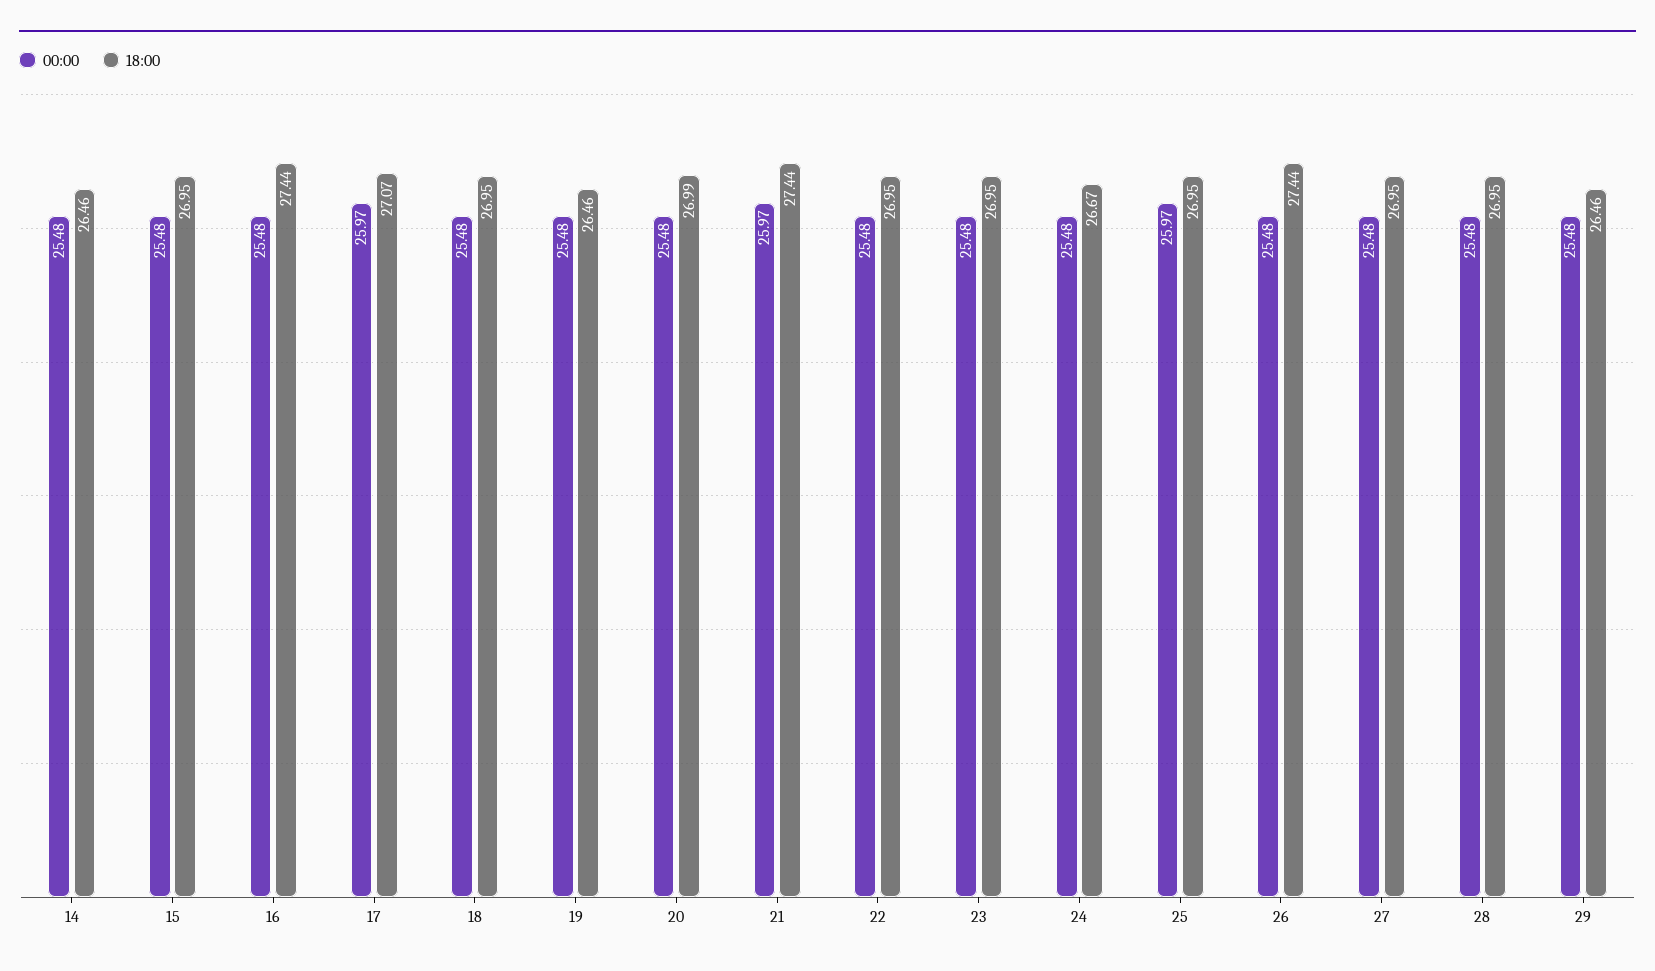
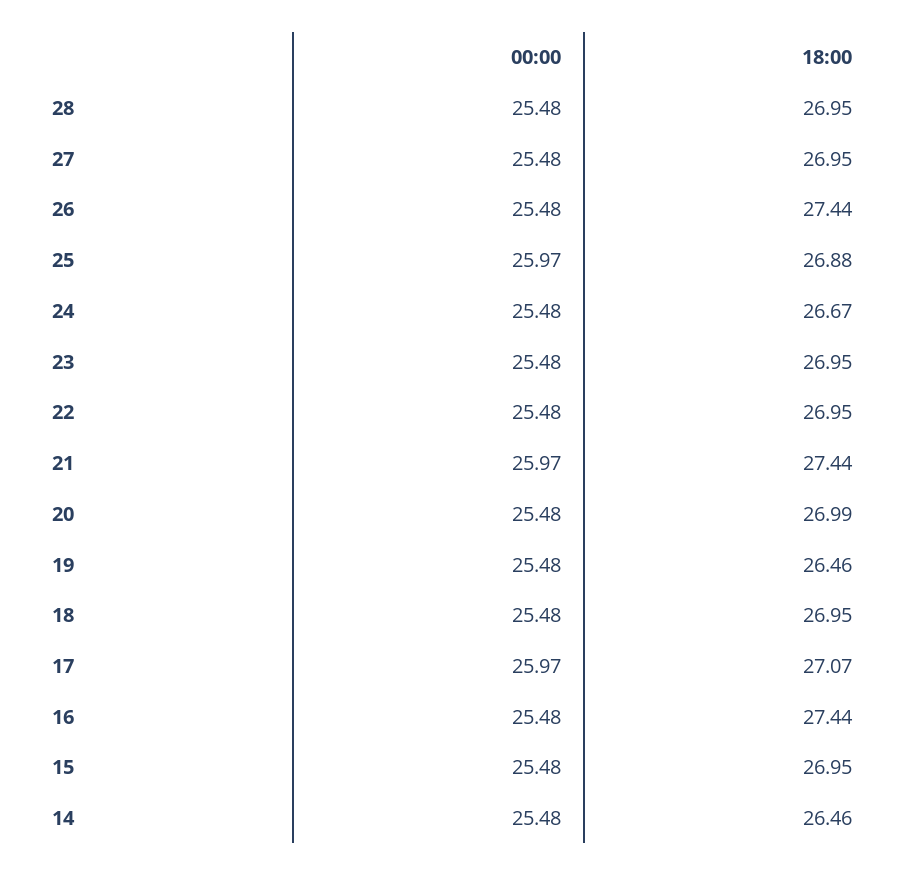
18:00, 25: 26.95 -> 26.88
00:00, 29: 25.48 -> none
18:00, 29: 26.46 -> none

